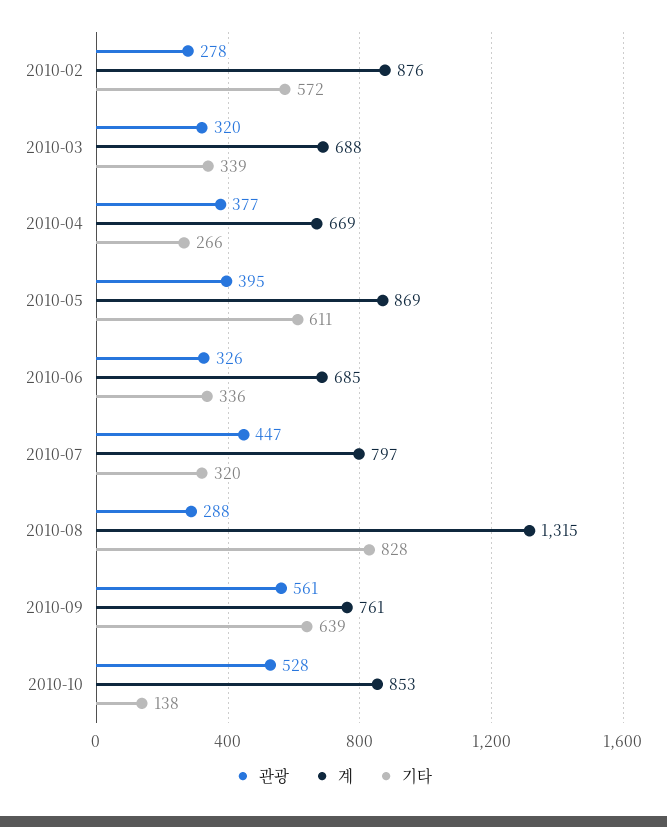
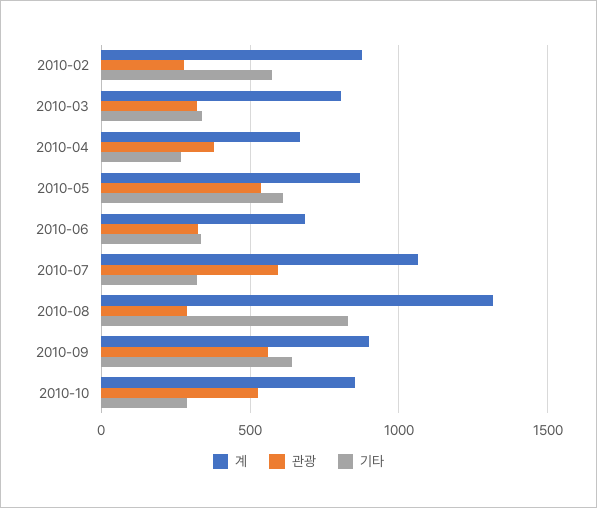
계, 2010-03: 688 -> 800
관광, 2010-05: 395 -> 550
관광, 2010-07: 447 -> 600
계, 2010-07: 797 -> 1050
계, 2010-09: 761 -> 900
기타, 2010-10: 138 -> 300

